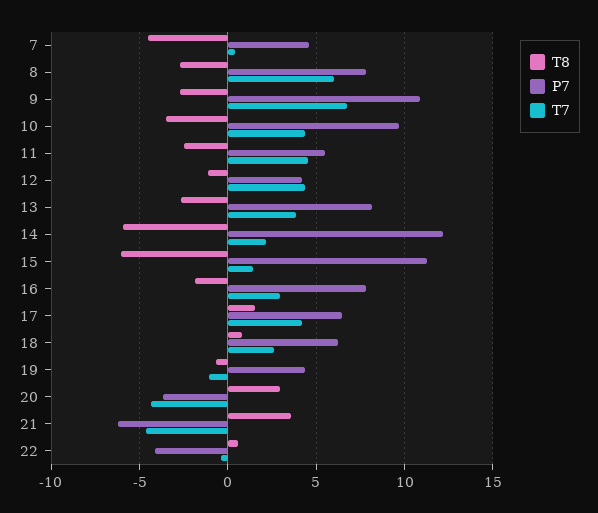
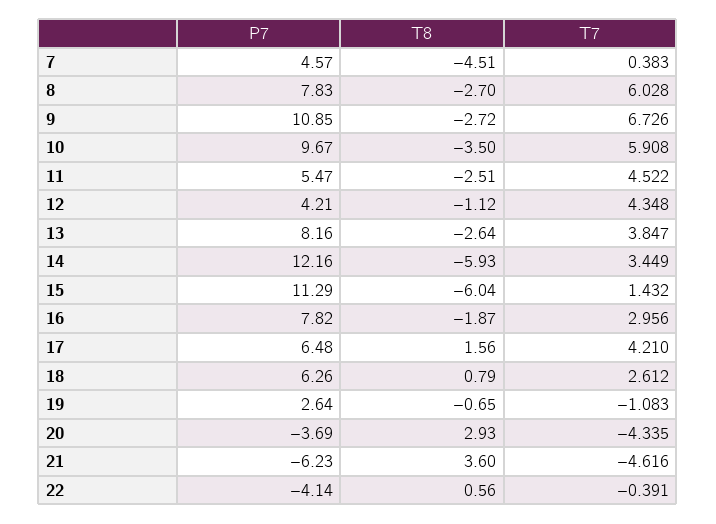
T7, 10: 4.5 -> 5.908
T7, 14: 2 -> 3.449
P7, 19: 4.5 -> 2.64

